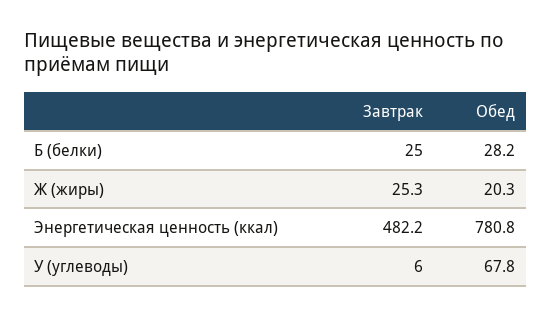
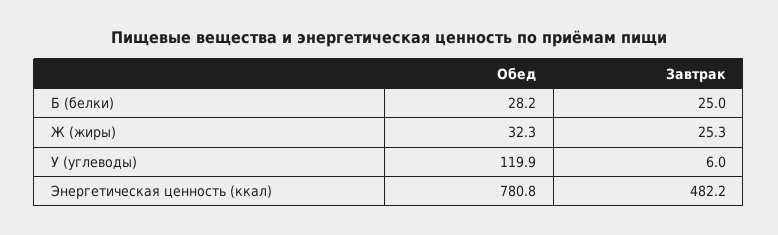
Обед, Ж (жиры): 20.3 -> 32.3
Обед, У (углеводы): 67.8 -> 119.9

